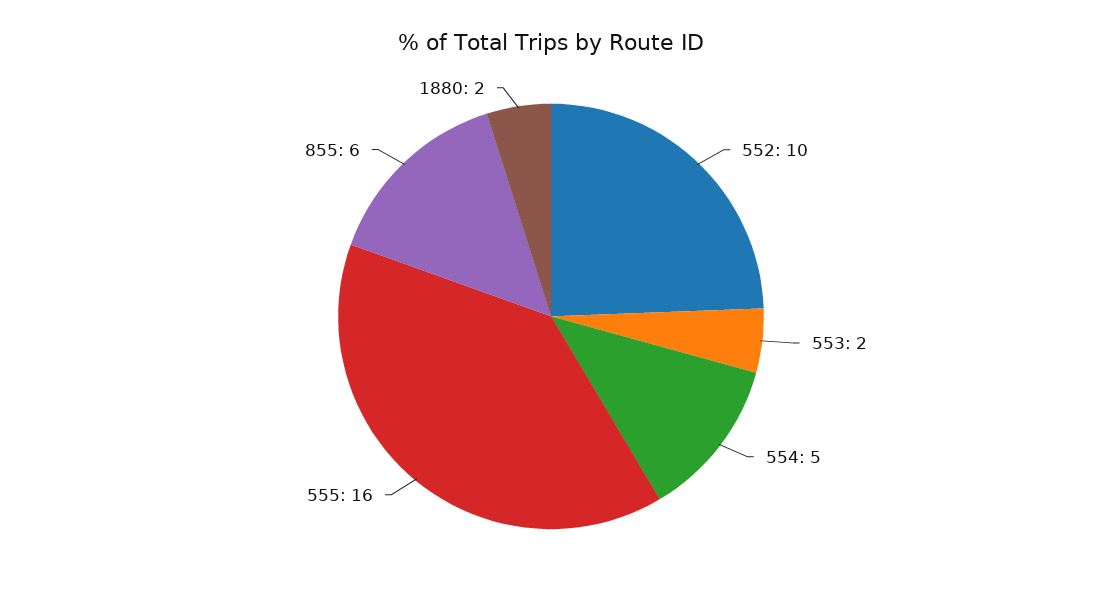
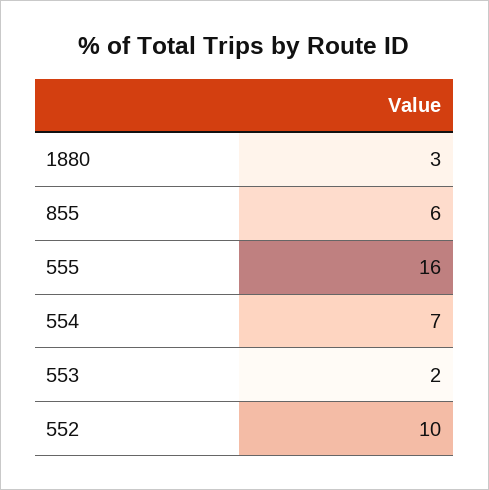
554: 5 -> 7
1880: 2 -> 3

